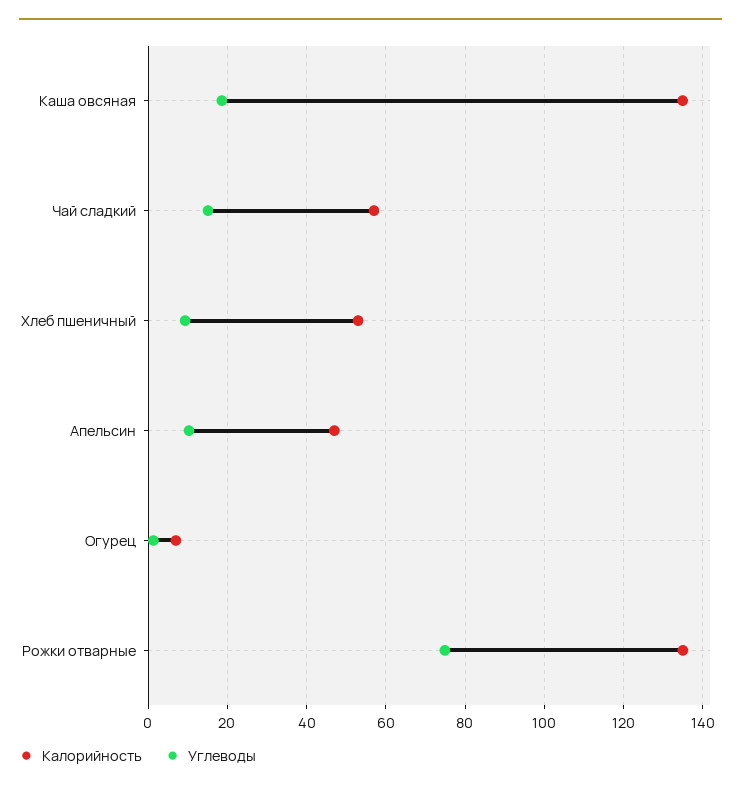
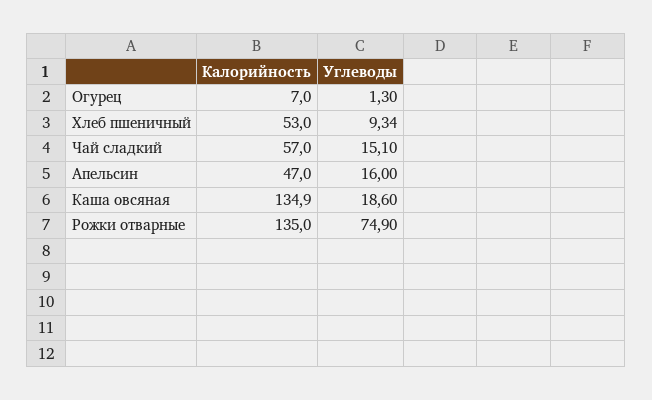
Углеводы, Апельсин: 10 -> 16

